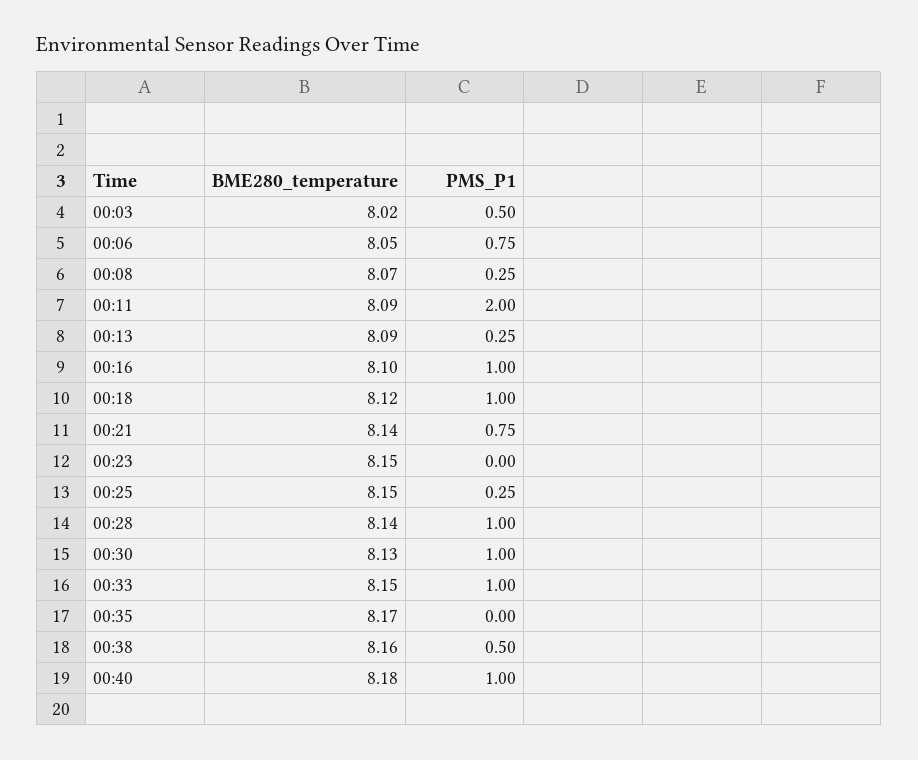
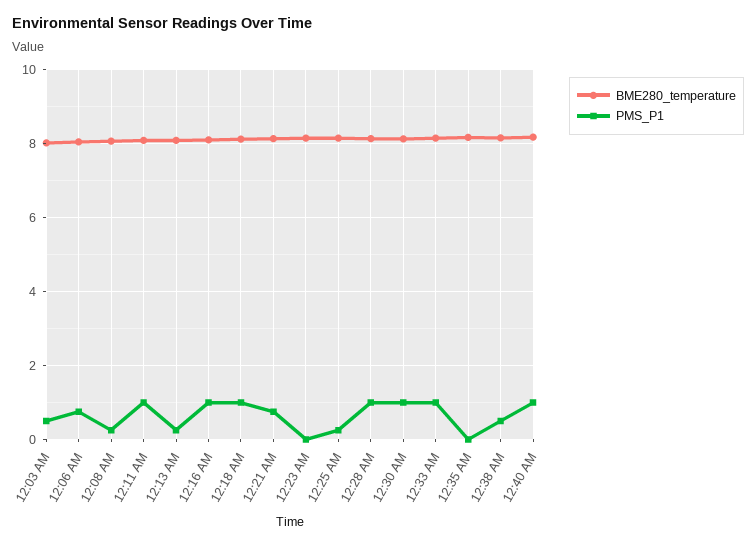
PMS_P1, 00:11: 2 -> 1

